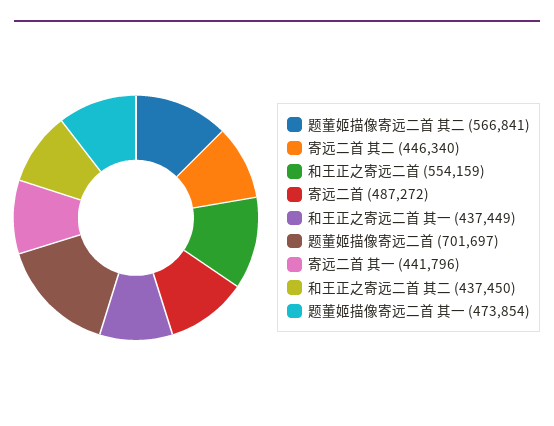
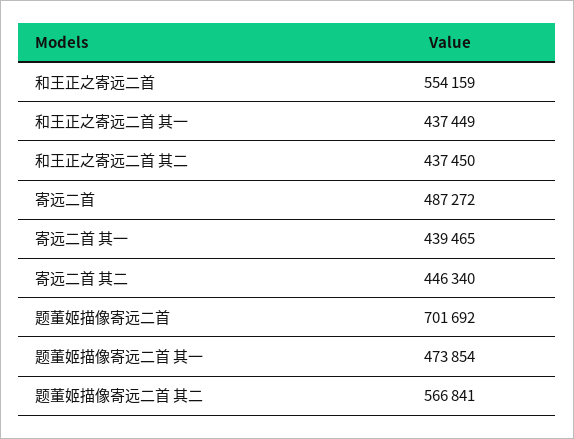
题董姬描像寄远二首: 701697 -> 701692
寄远二首 其一: 441796 -> 439465

